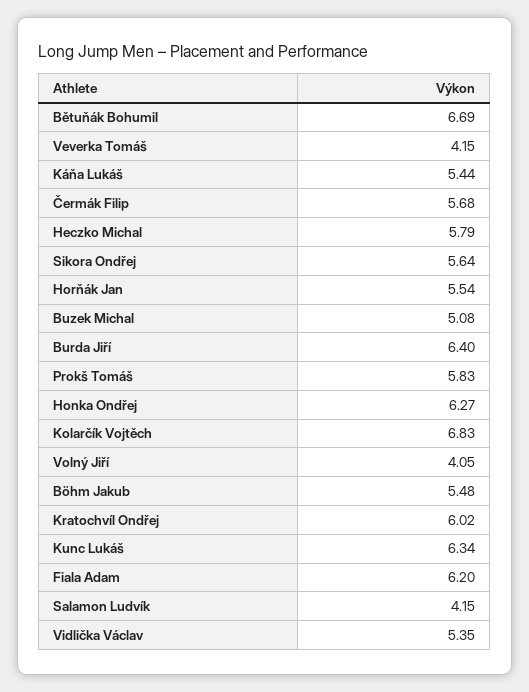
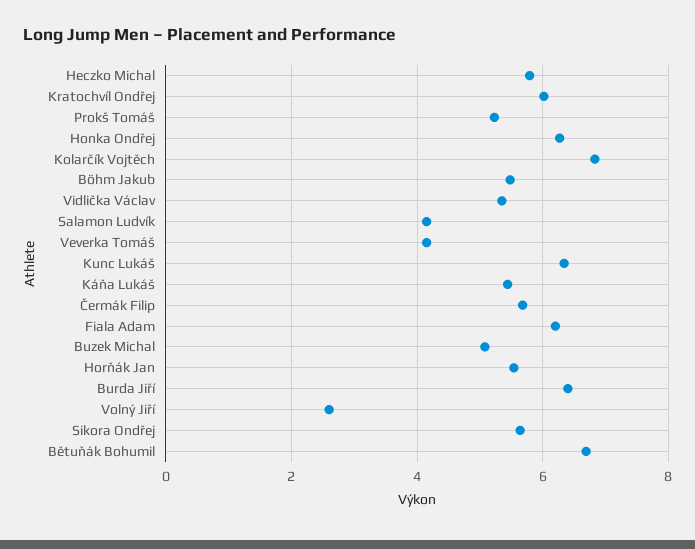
Prokš Tomáš: 5.83 -> 5.2
Volný Jiří: 4.05 -> 2.6

